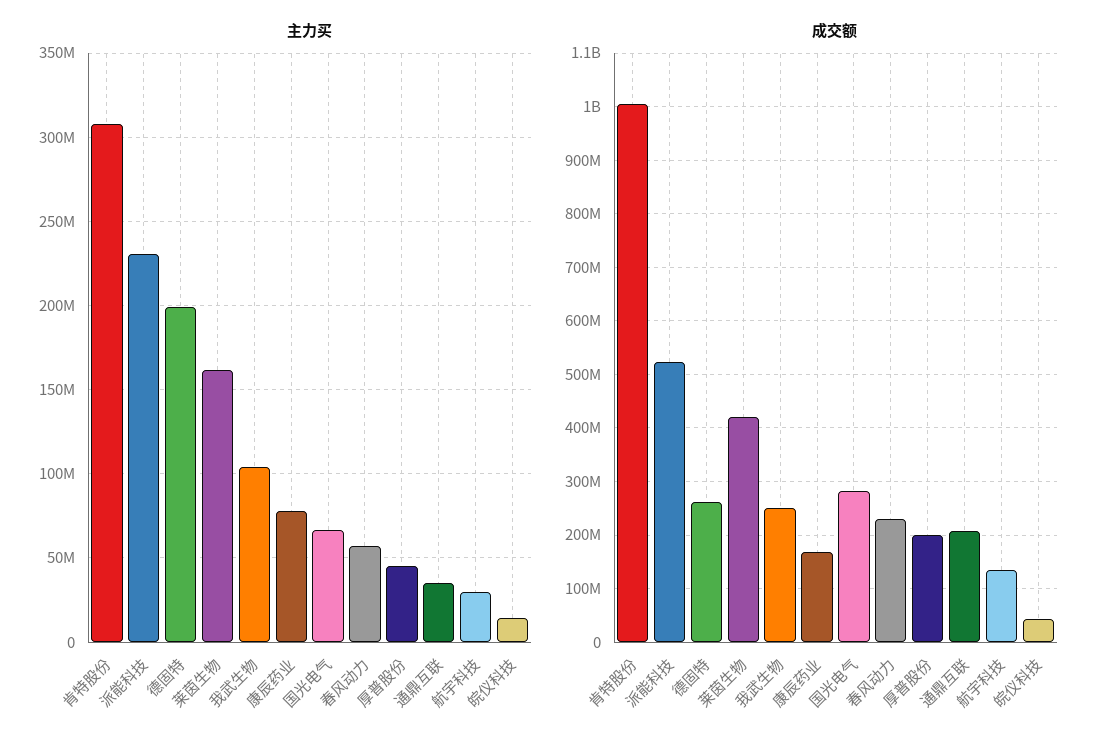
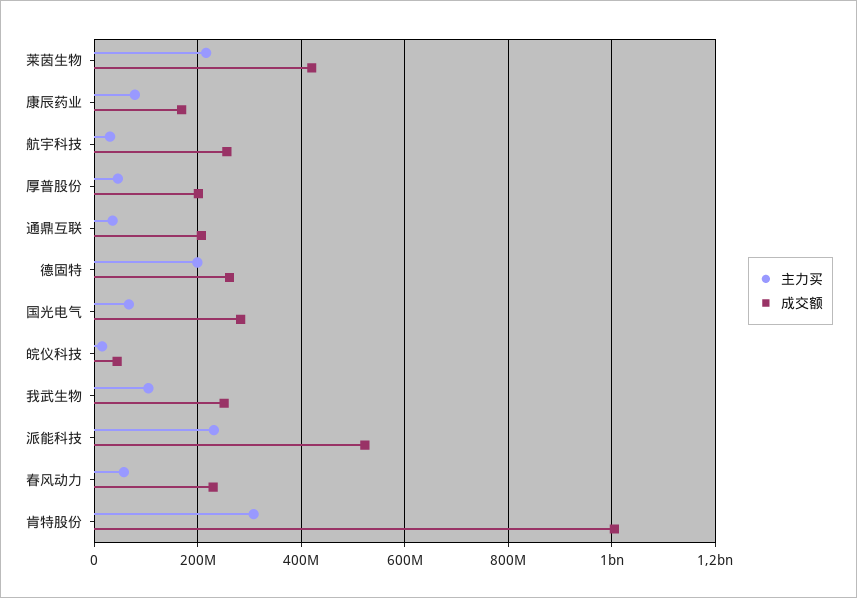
主力买, 莱茵生物: 160000000 -> 220000000
成交额, 航宇科技: 140000000 -> 260000000

